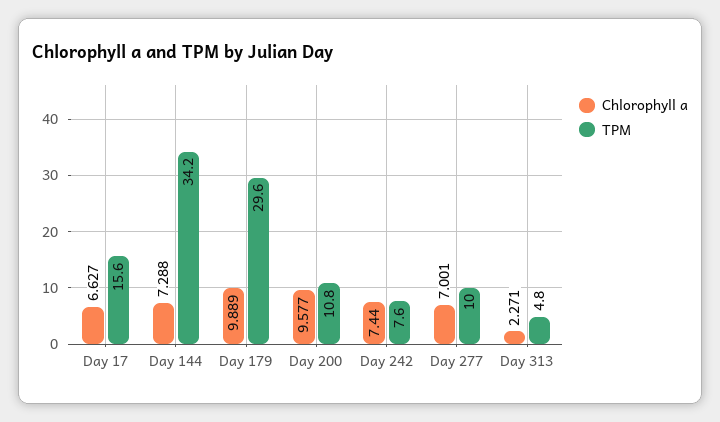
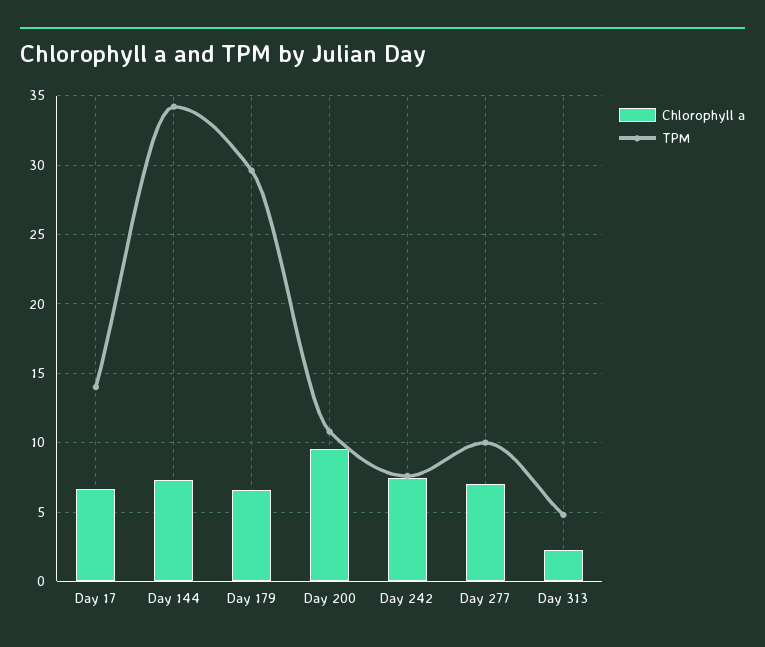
TPM, Day 17: 15.6 -> 14
Chlorophyll a, Day 179: 9.889 -> 6.5

